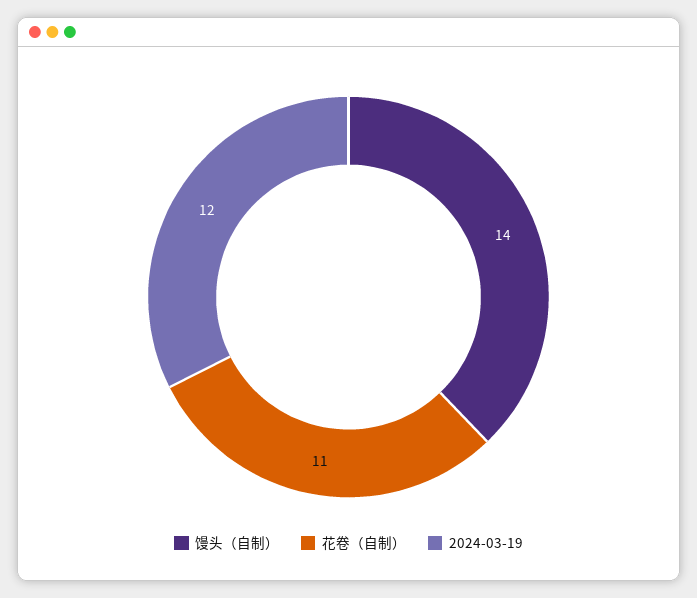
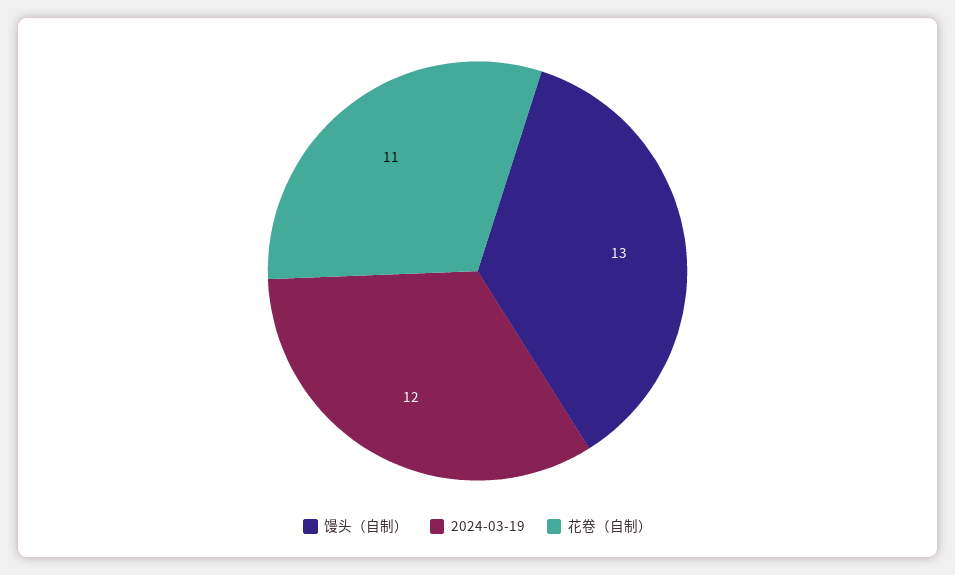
馒头（自制）: 14 -> 13

